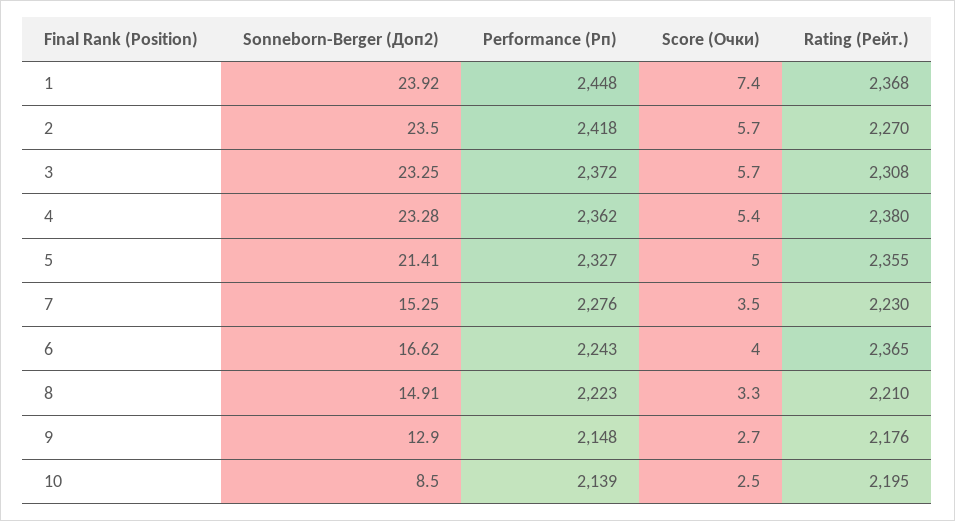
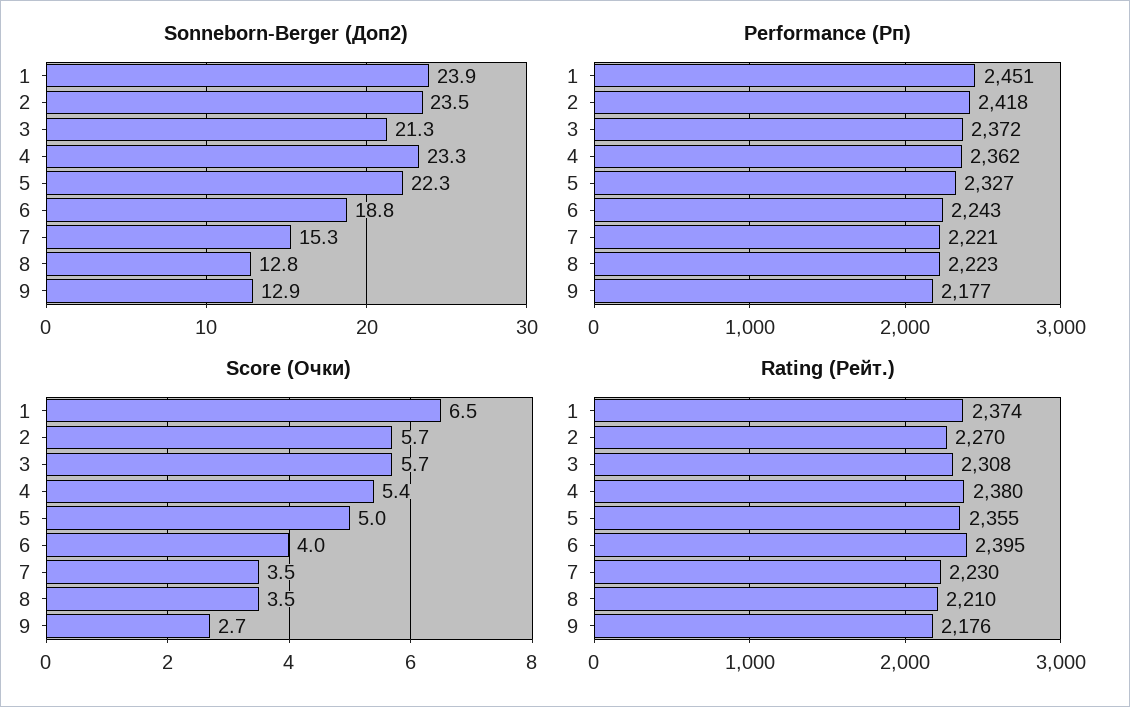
Performance (Рп), 1: 2448 -> 2451
Score (Очки), 1: 7.4 -> 6.5
Rating (Рейт.), 1: 2368 -> 2374
Sonneborn-Berger (Доп2), 3: 23.25 -> 21.3
Sonneborn-Berger (Доп2), 5: 21.41 -> 22.3
Performance (Рп), 7: 2276 -> 2221
Sonneborn-Berger (Доп2), 6: 16.62 -> 18.8
Rating (Рейт.), 6: 2365 -> 2395
Sonneborn-Berger (Доп2), 8: 14.91 -> 12.8
Score (Очки), 8: 3.3 -> 3.5
Performance (Рп), 9: 2148 -> 2177
Sonneborn-Berger (Доп2), 10: 8.5 -> none
Performance (Рп), 10: 2139 -> none
Score (Очки), 10: 2.5 -> none
Rating (Рейт.), 10: 2195 -> none

